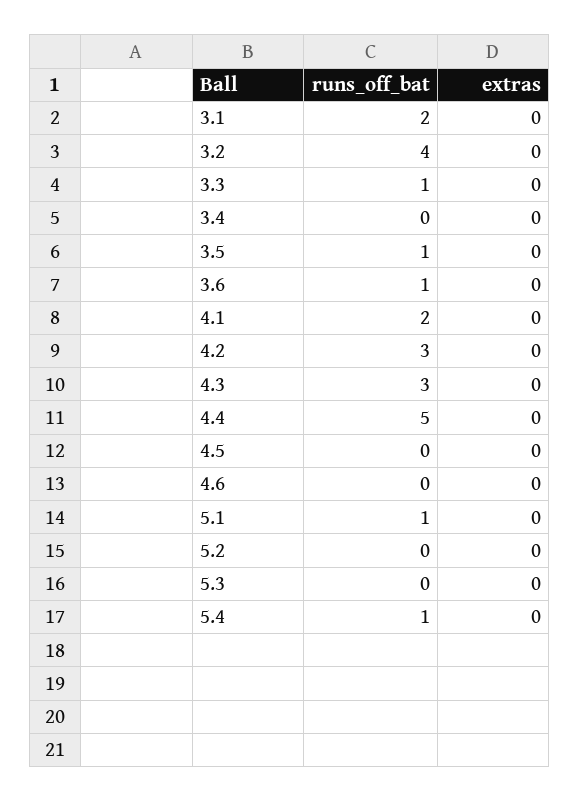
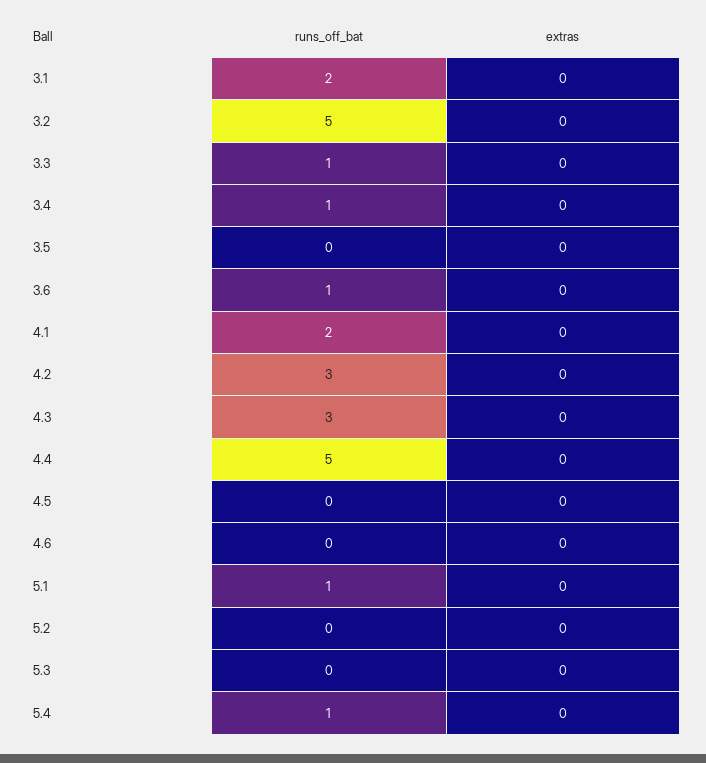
runs_off_bat, 3.2: 4 -> 5
runs_off_bat, 3.4: 0 -> 1
runs_off_bat, 3.5: 1 -> 0

